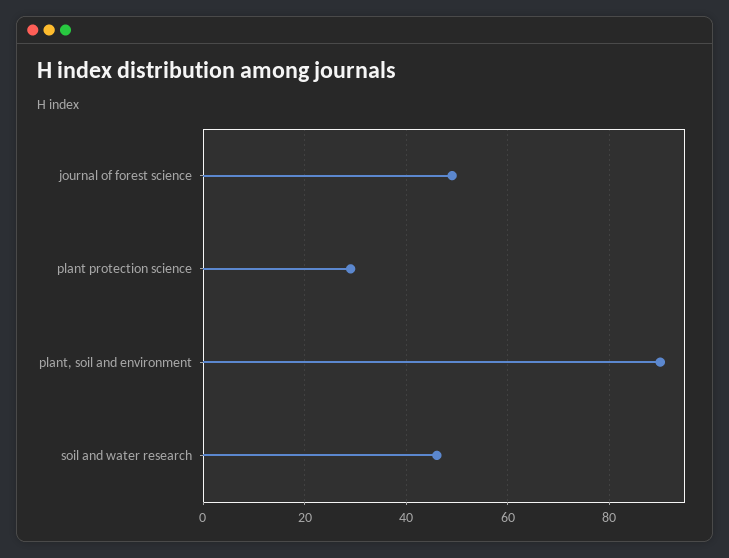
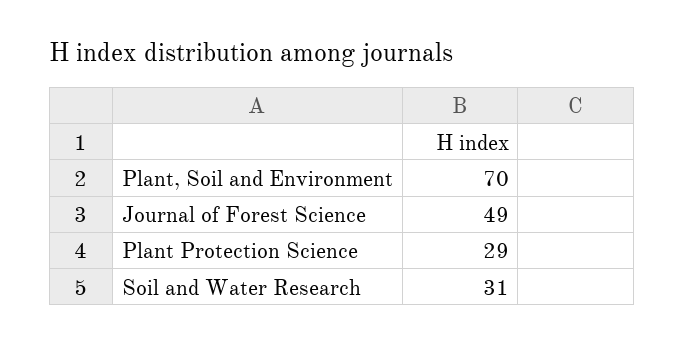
plant, soil and environment: 90 -> 70
soil and water research: 45 -> 31

